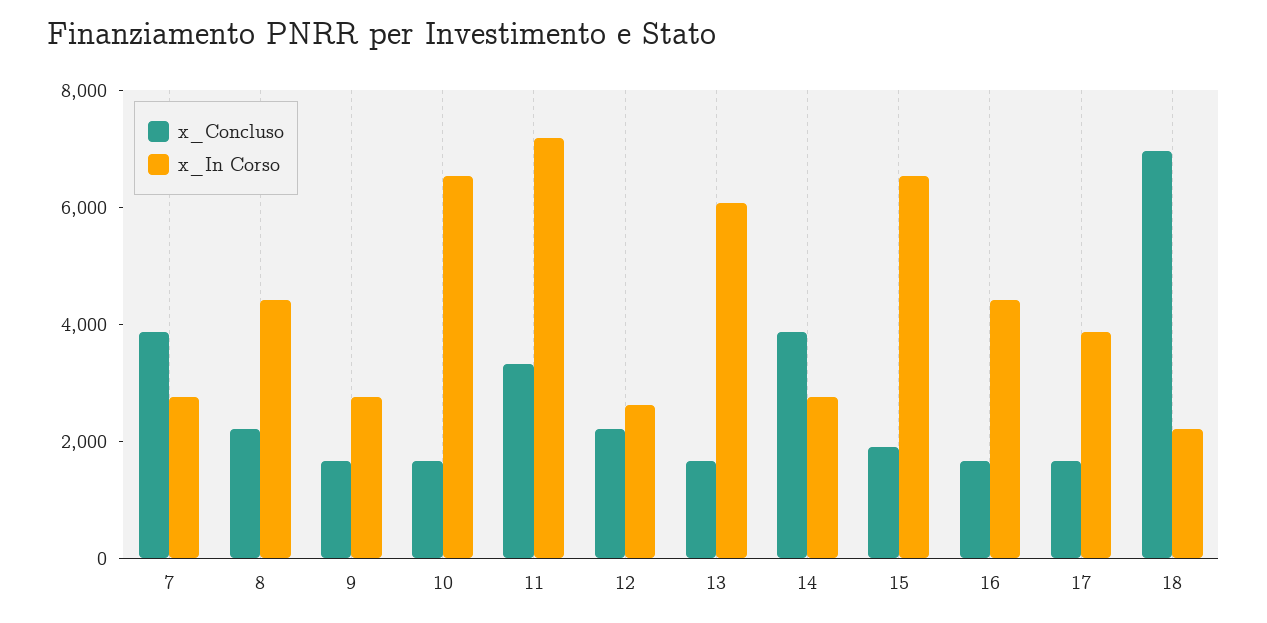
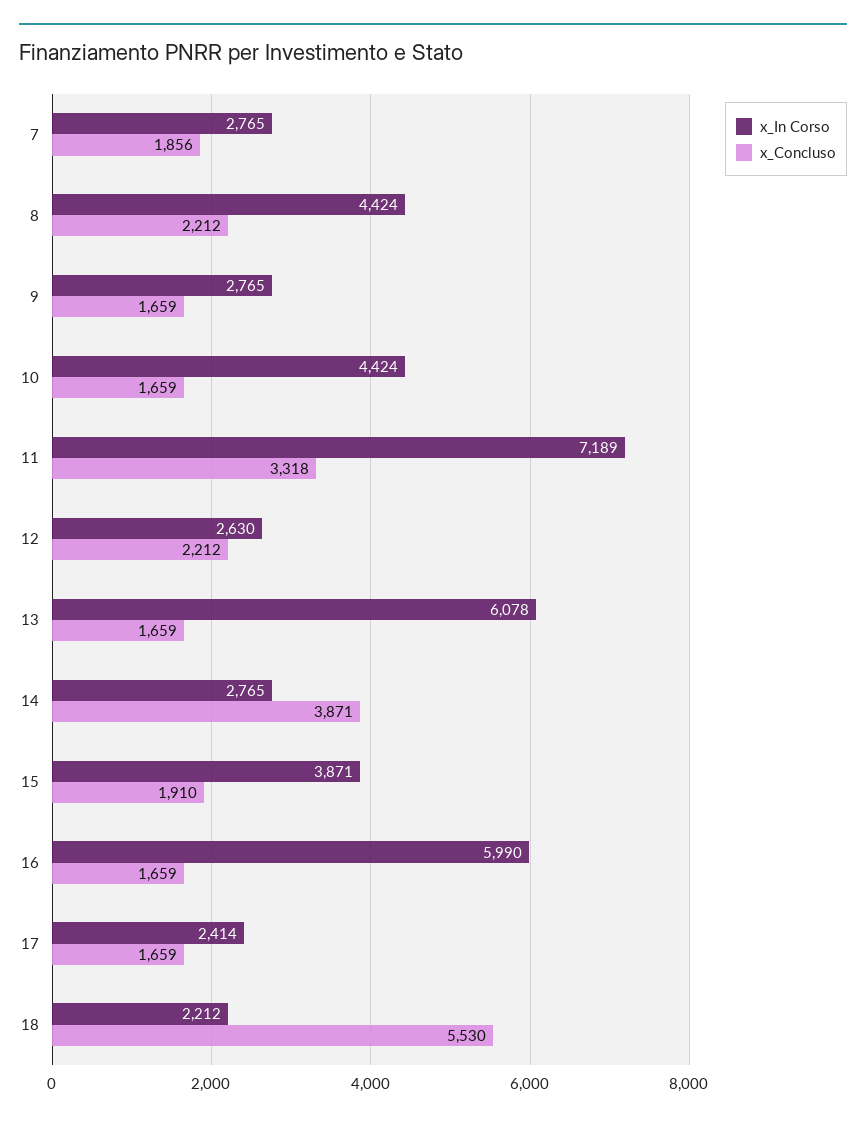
x_Concluso, 7: 4000 -> 1856
x_In Corso, 10: 6500 -> 4424
x_In Corso, 15: 6500 -> 3871
x_In Corso, 16: 4500 -> 5990
x_In Corso, 17: 4000 -> 2414
x_Concluso, 18: 7000 -> 5530

